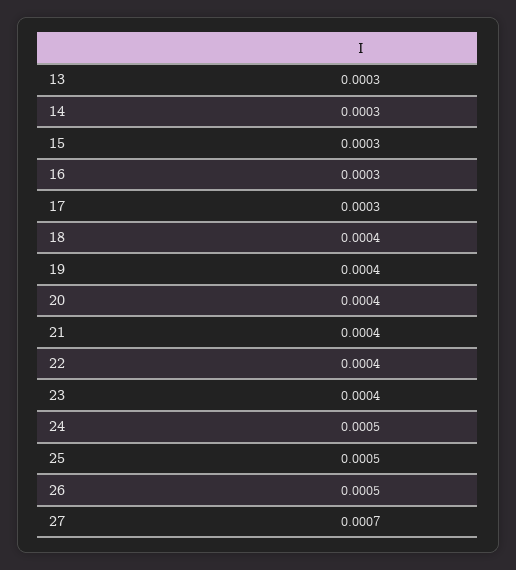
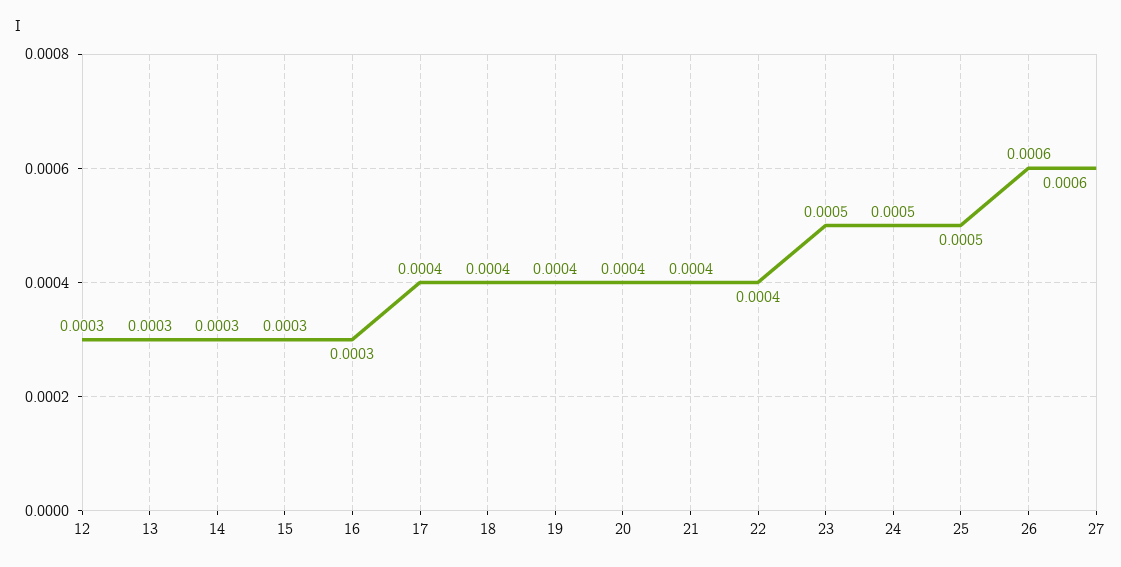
17: 0.0003 -> 0.0004
23: 0.0004 -> 0.0005
26: 0.0005 -> 0.0006
27: 0.0007 -> 0.0006
12: none -> 0.0003

